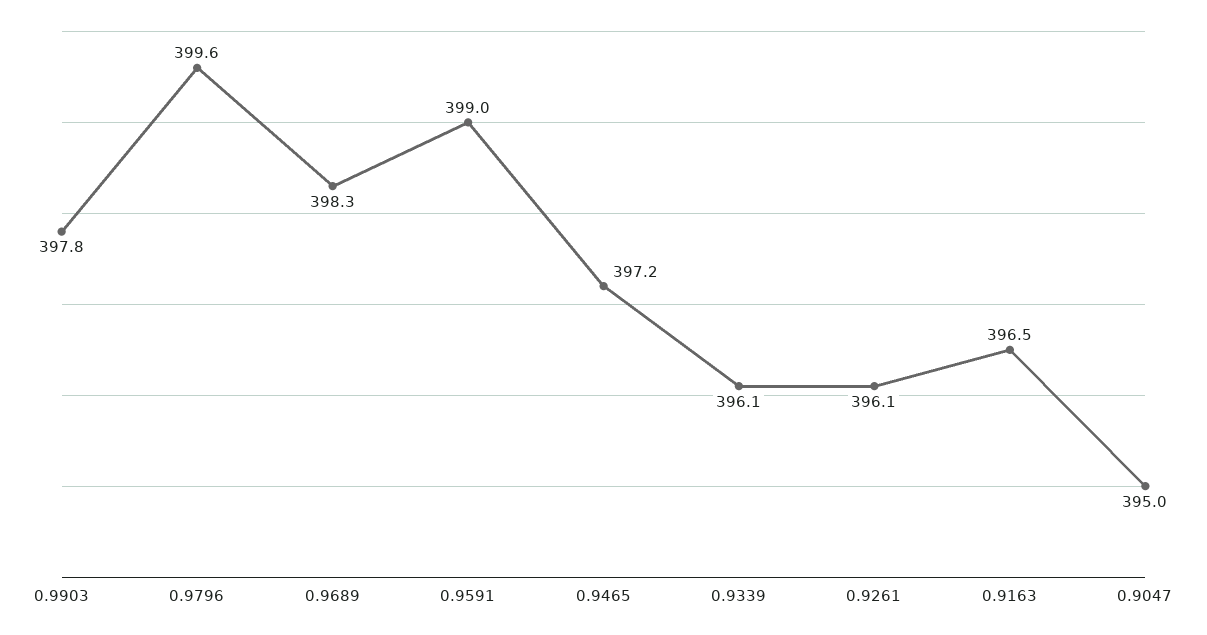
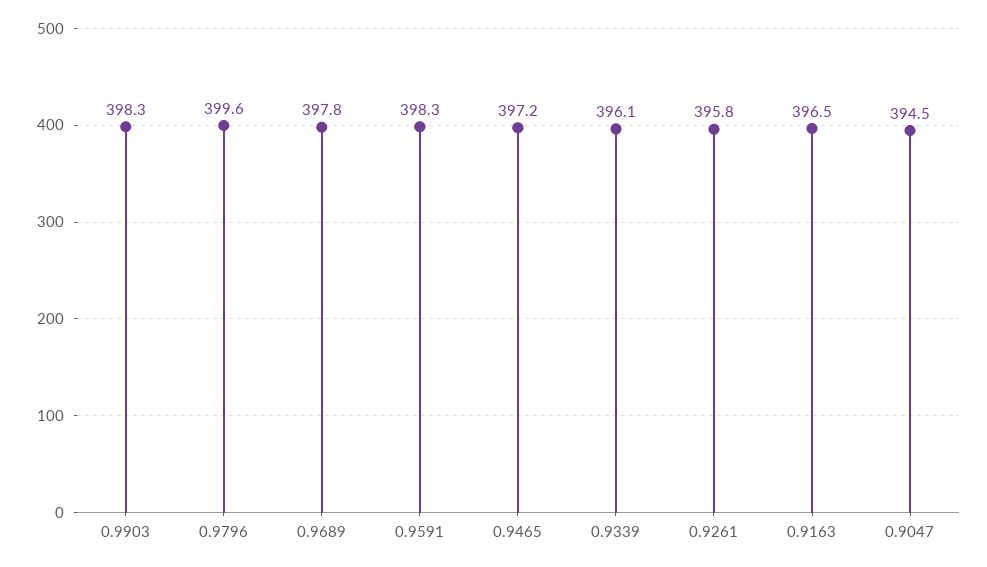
0.9903: 397.8 -> 398.3
0.9689: 398.3 -> 397.8
0.9591: 399 -> 398.3
0.9261: 396.1 -> 395.8
0.9047: 395 -> 394.5

